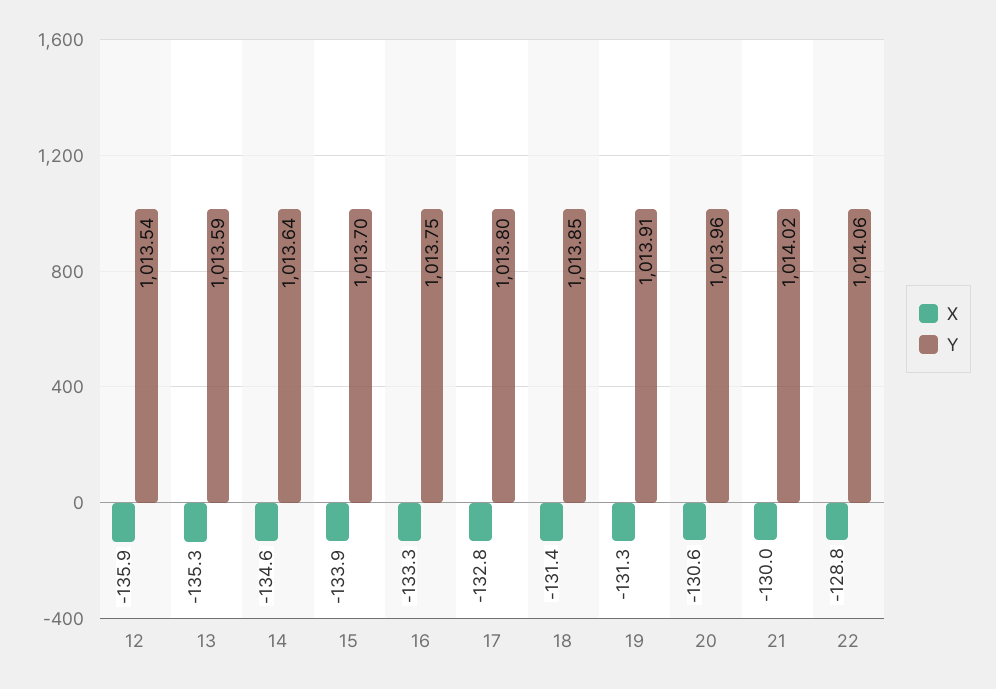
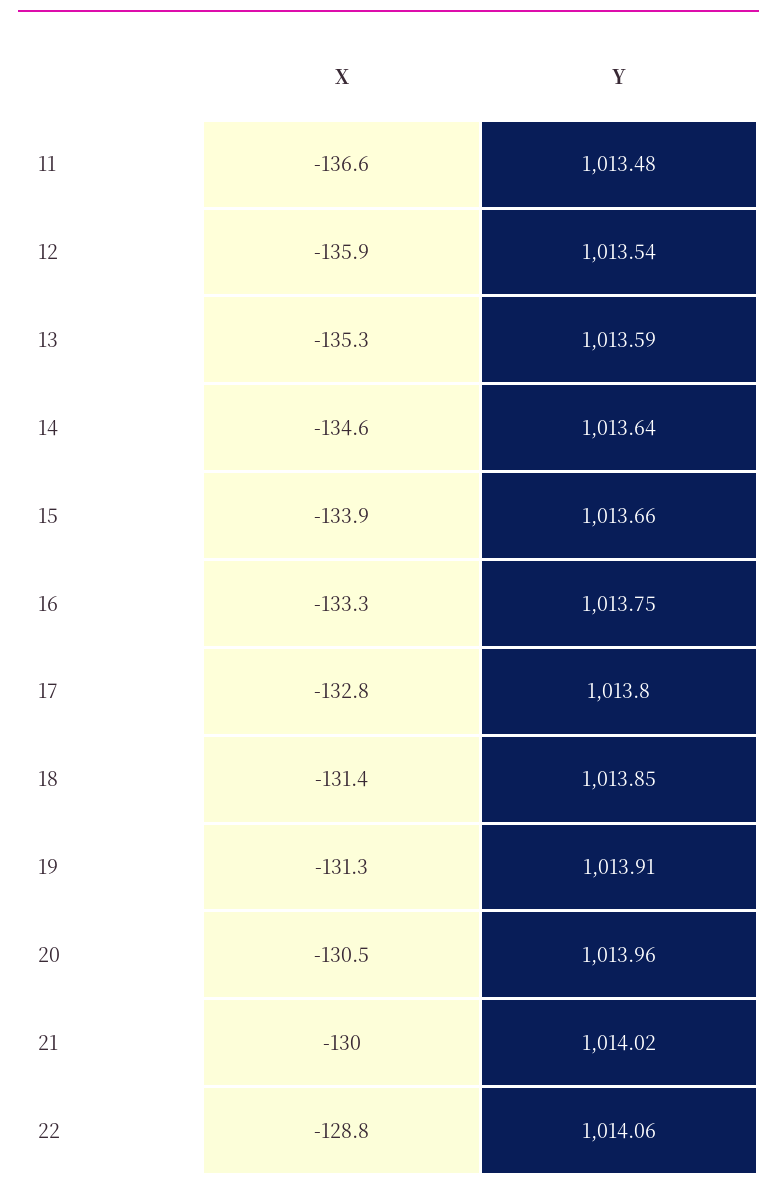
Y, 15: 1013.7 -> 1013.66
X, 20: -130.6 -> -130.5
X, 11: none -> -136.6
Y, 11: none -> 1013.48

